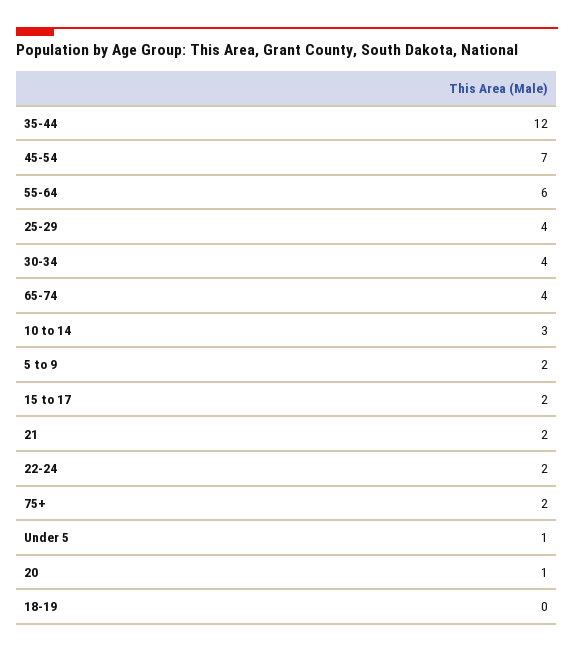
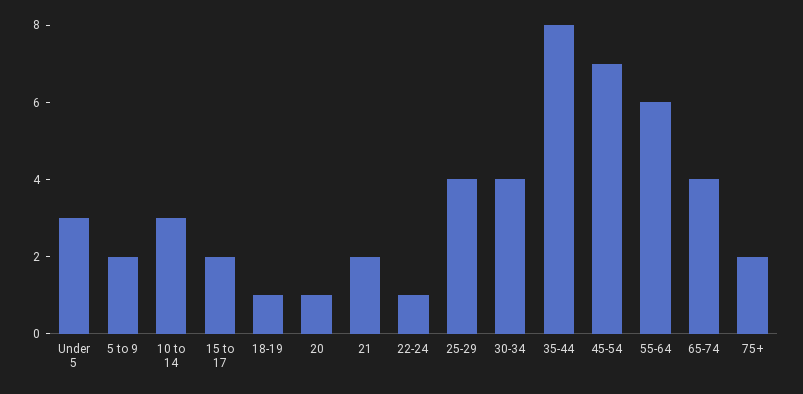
35-44: 12 -> 8
22-24: 2 -> 1
Under 5: 1 -> 3
18-19: 0 -> 1

